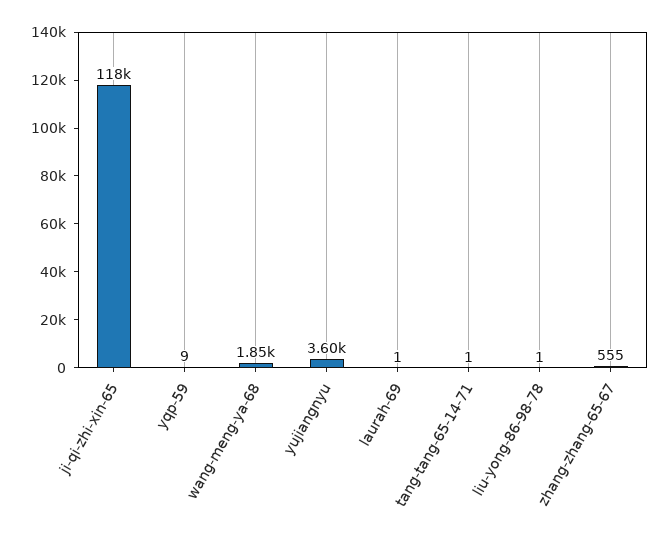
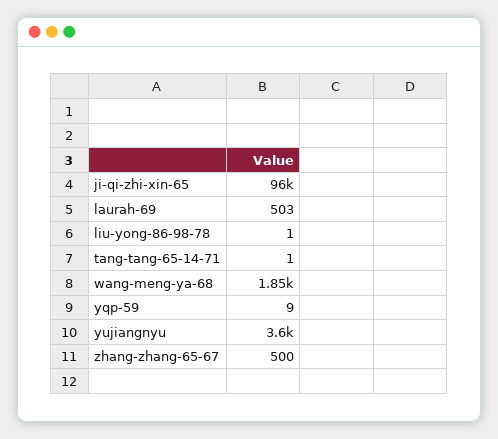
ji-qi-zhi-xin-65: 118000 -> 96000
laurah-69: 1 -> 503
zhang-zhang-65-67: 555 -> 500

